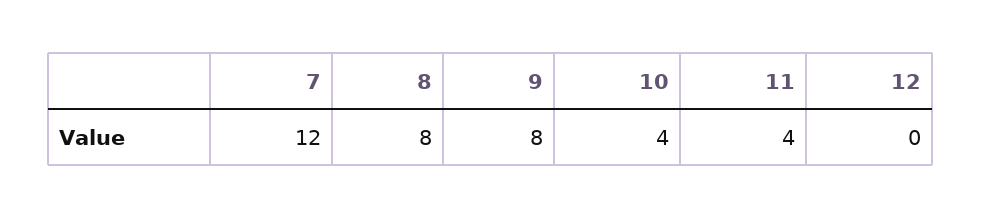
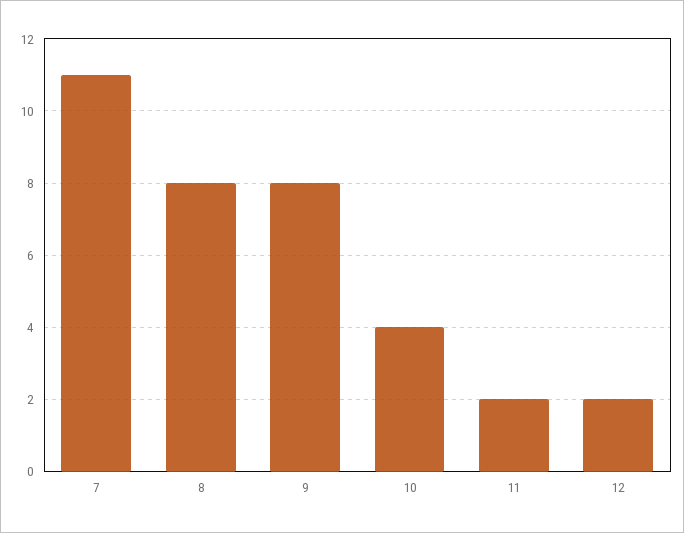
7: 12 -> 11
11: 4 -> 2
12: 0 -> 2

